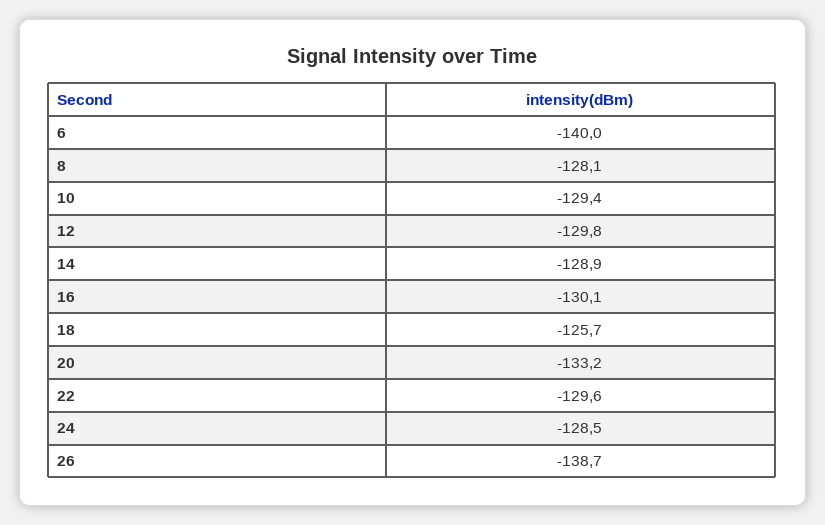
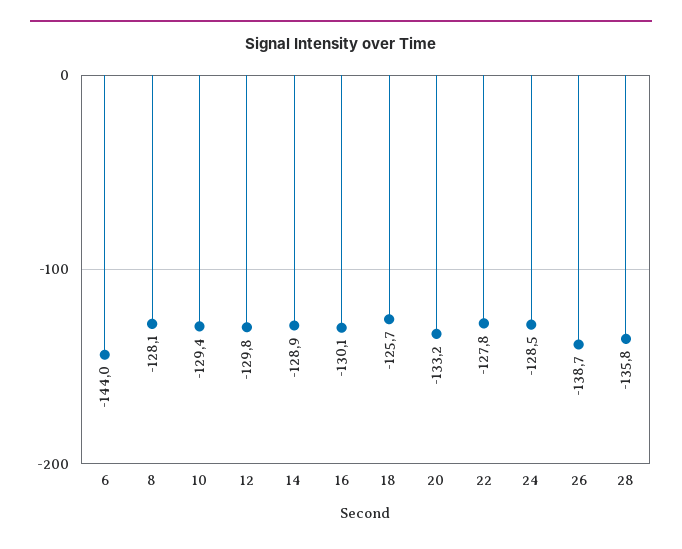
6: -140 -> -144
22: -129.6 -> -127.8
28: none -> -135.8

